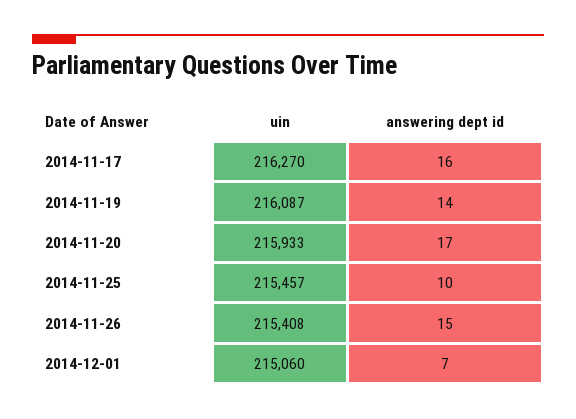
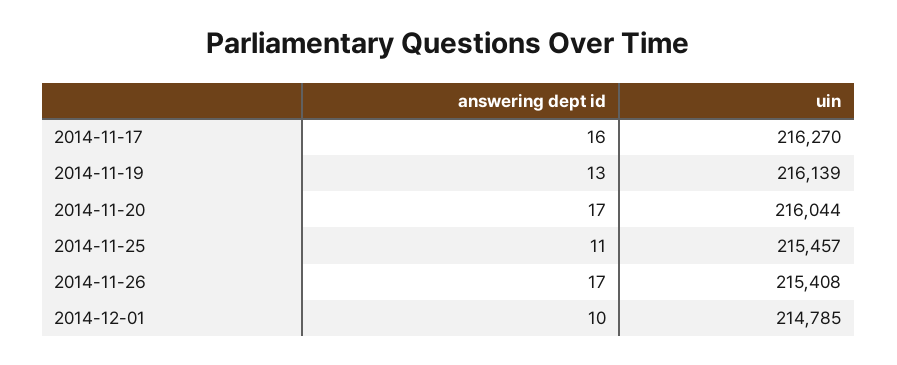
uin, 2014-11-19: 216087 -> 216139
answering dept id, 2014-11-19: 14 -> 13
uin, 2014-11-20: 215933 -> 216044
answering dept id, 2014-11-25: 10 -> 11
answering dept id, 2014-11-26: 15 -> 17
uin, 2014-12-01: 215060 -> 214785
answering dept id, 2014-12-01: 7 -> 10

